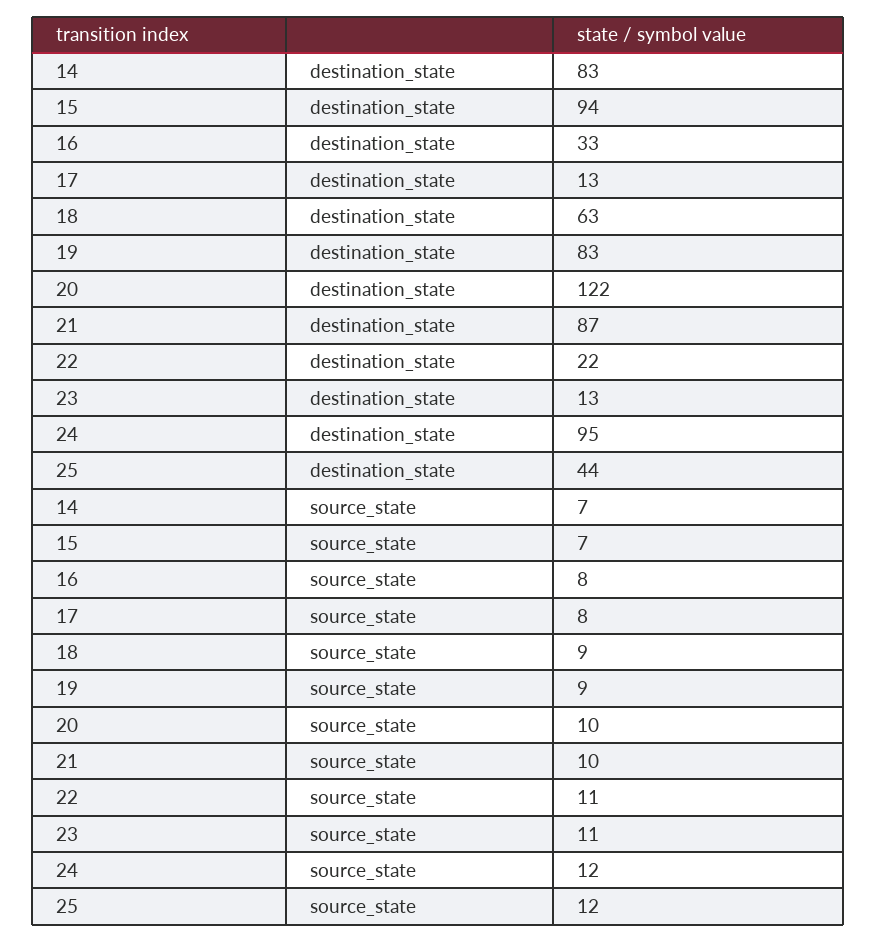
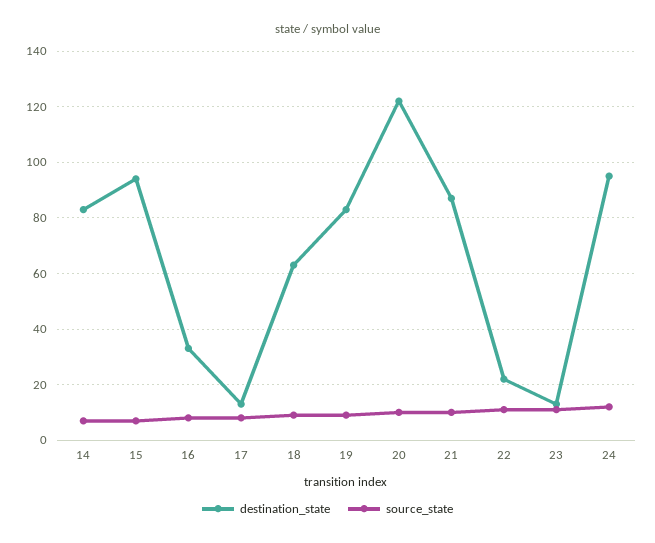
destination_state, 25: 44 -> none
source_state, 25: 12 -> none

